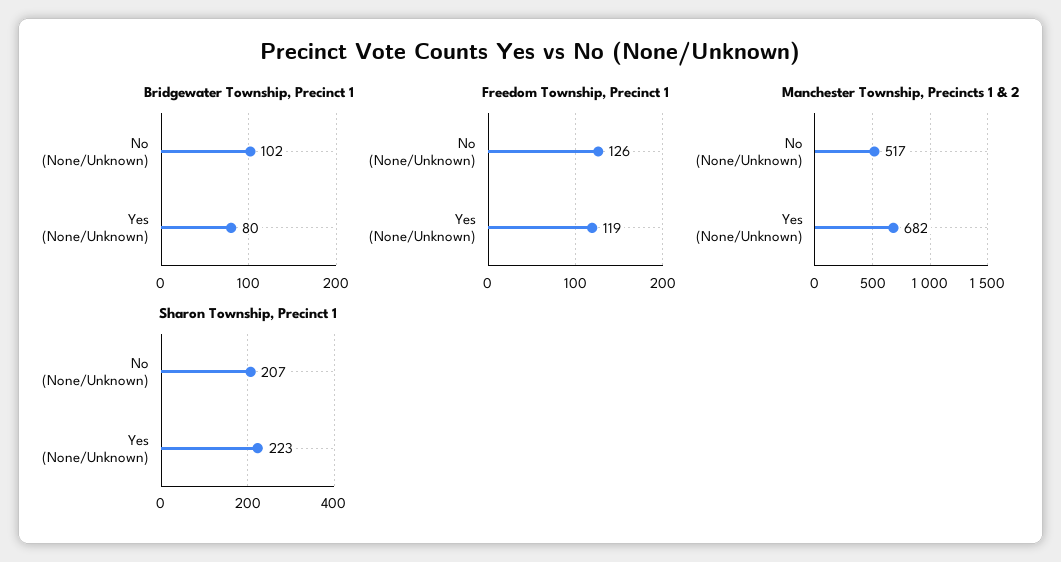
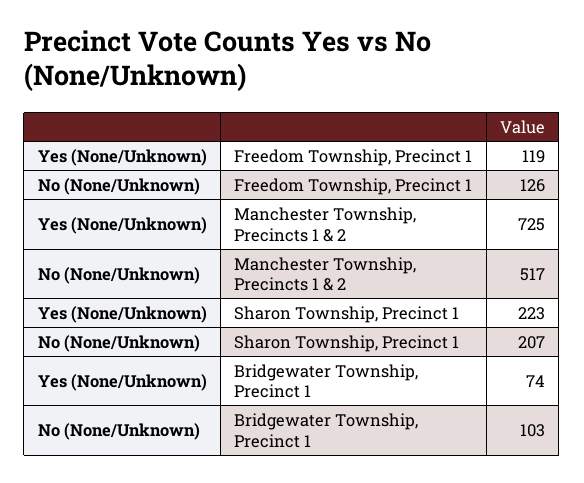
Bridgewater Township, Precinct 1, No (None/Unknown): 102 -> 103
Bridgewater Township, Precinct 1, Yes (None/Unknown): 80 -> 74
Manchester Township, Precincts 1 & 2, Yes (None/Unknown): 682 -> 725

